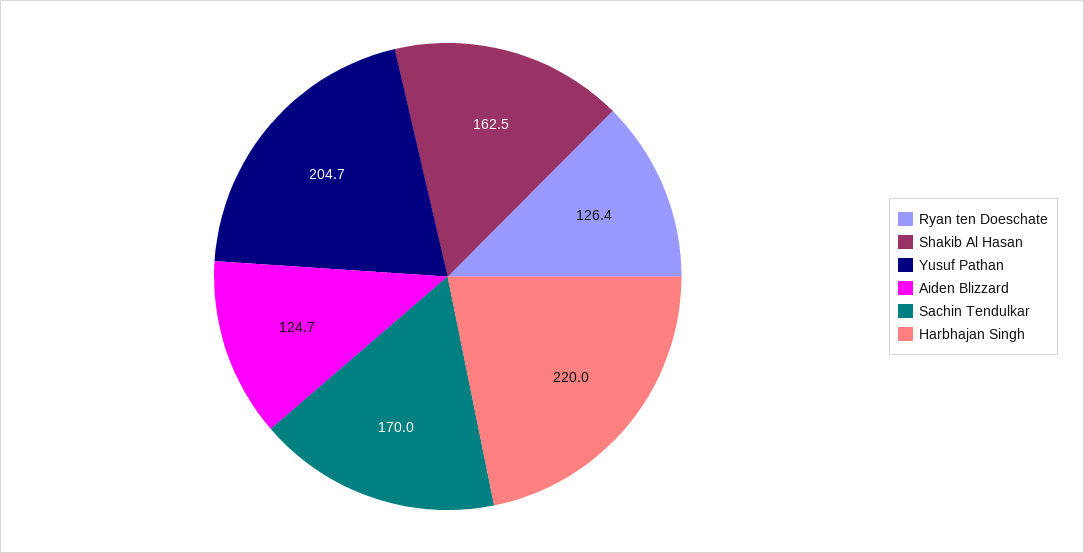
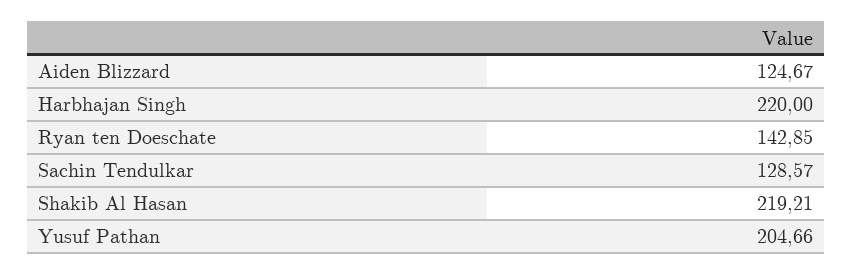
Ryan ten Doeschate: 126.4 -> 142.85
Shakib Al Hasan: 162.5 -> 219.21
Sachin Tendulkar: 170 -> 128.57

